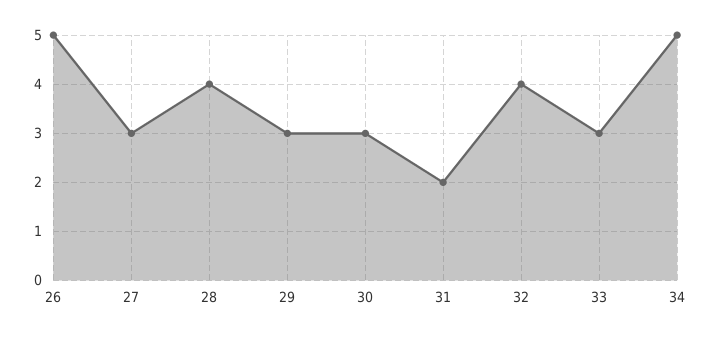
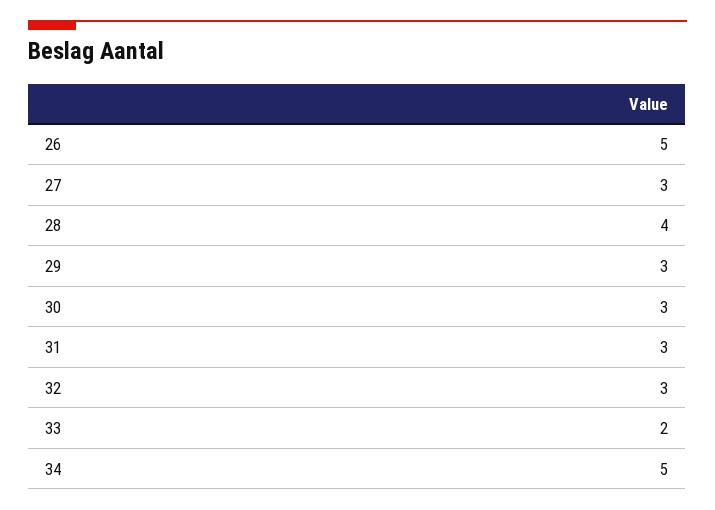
31: 2 -> 3
32: 4 -> 3
33: 3 -> 2

